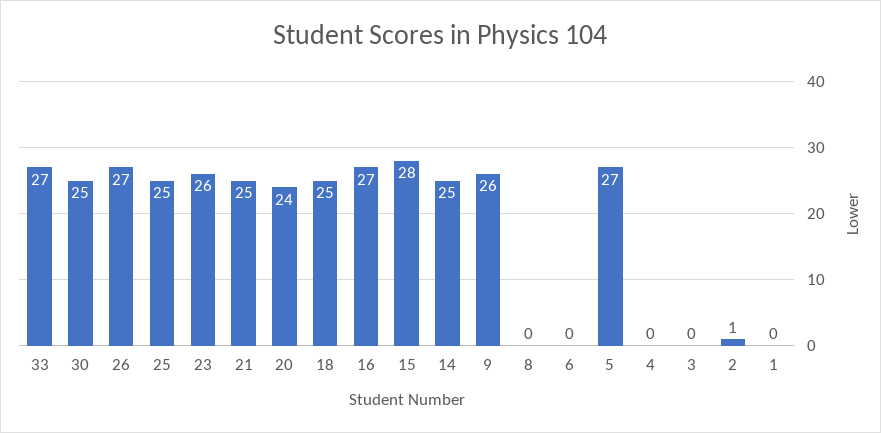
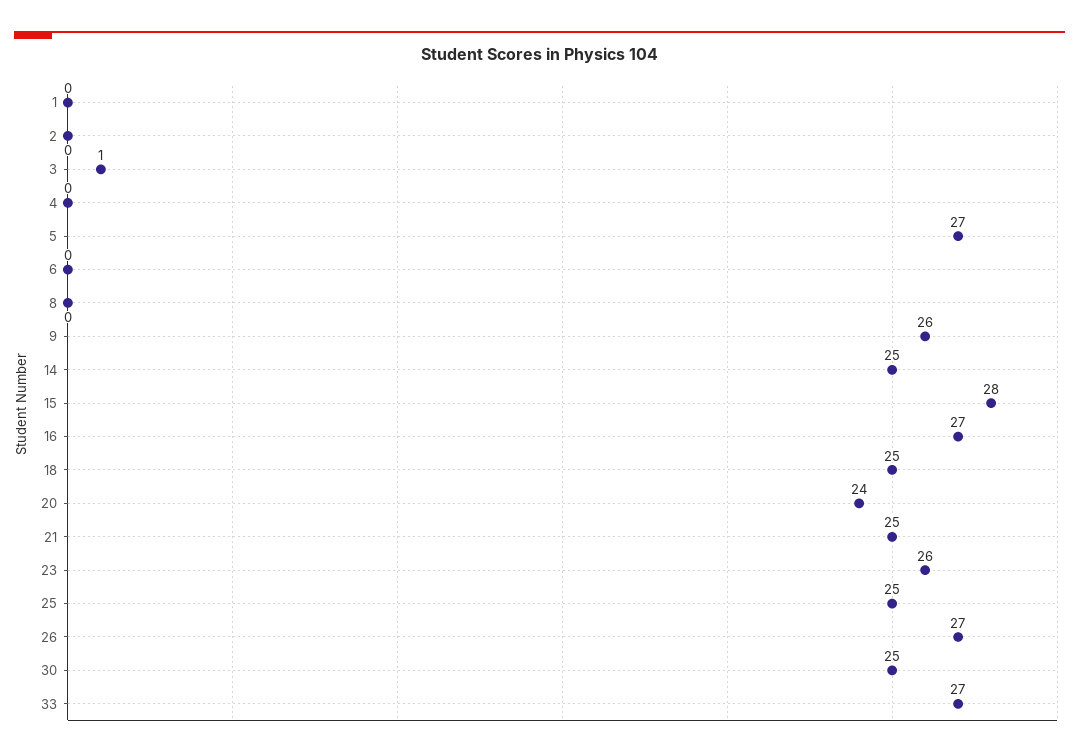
3: 0 -> 1
2: 1 -> 0

